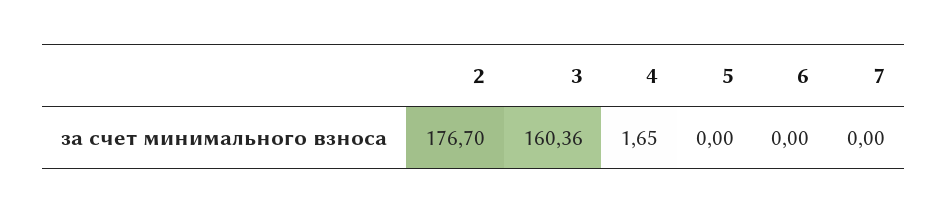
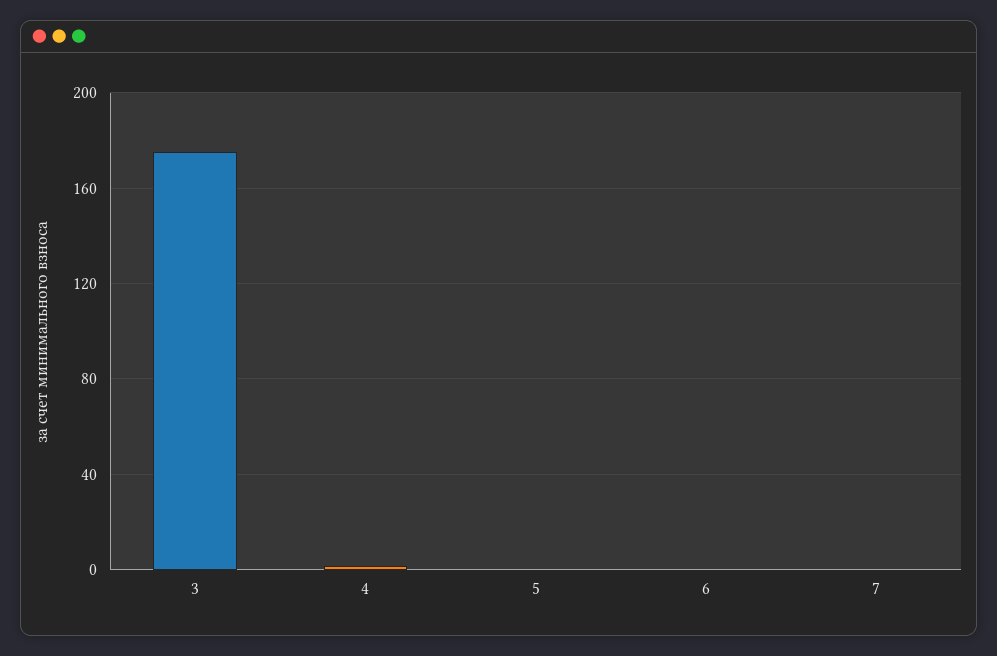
2: 176.7 -> none
3: 160.36 -> 175

